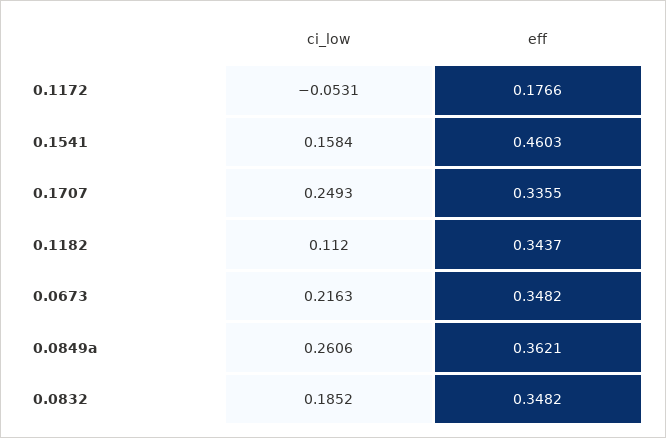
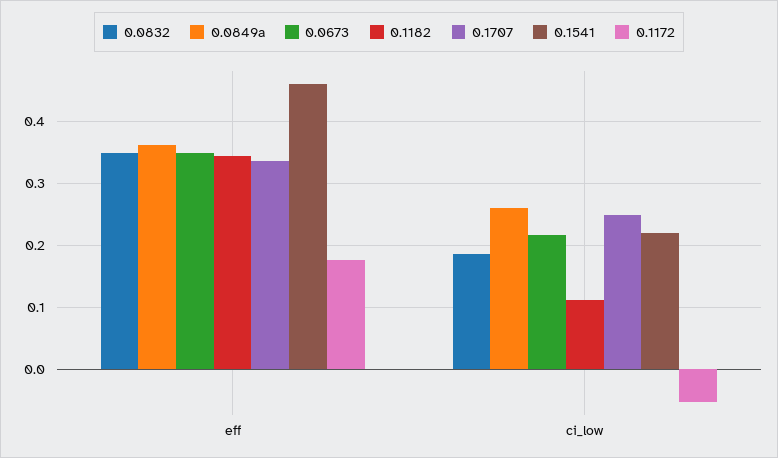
0.1541, ci_low: 0.1584 -> 0.22

